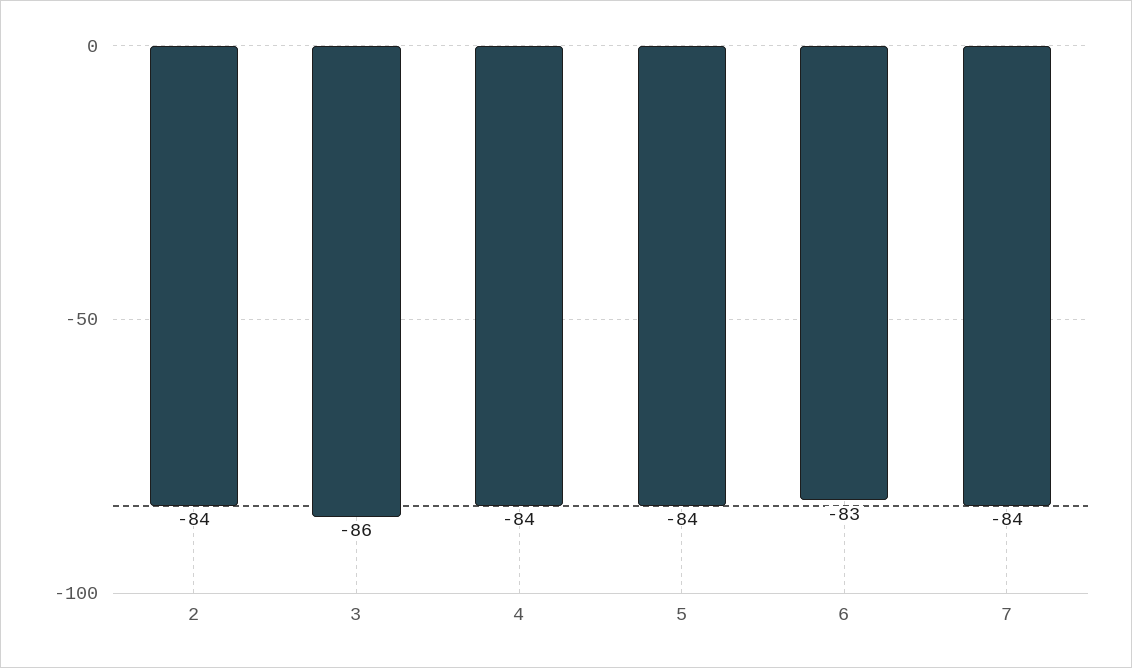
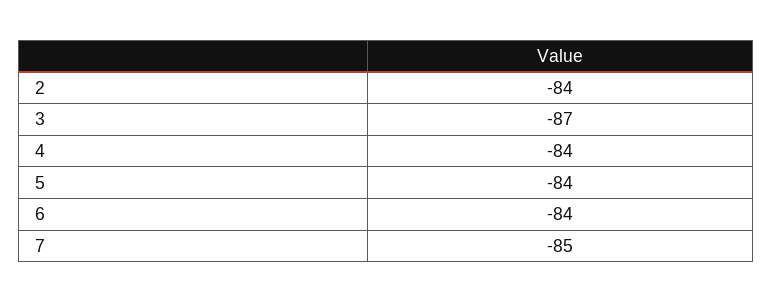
3: -86 -> -87
6: -83 -> -84
7: -84 -> -85

